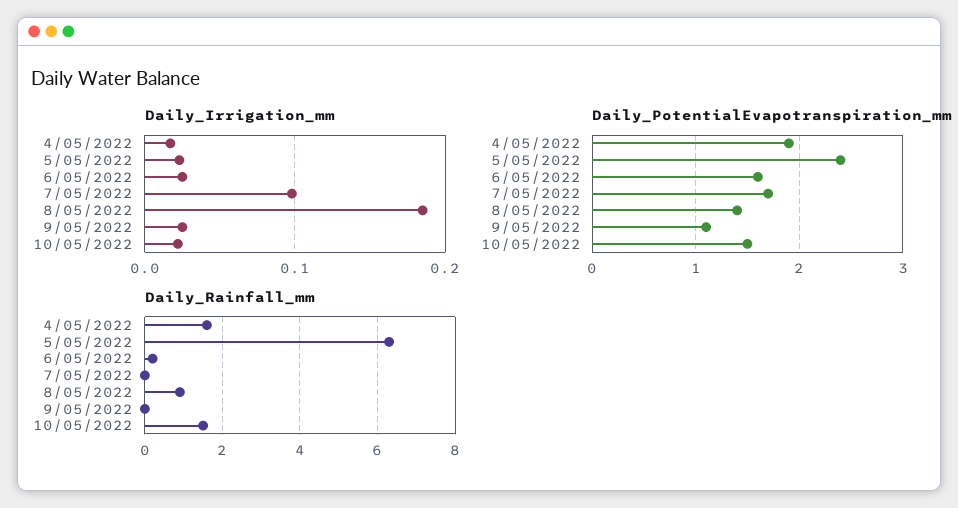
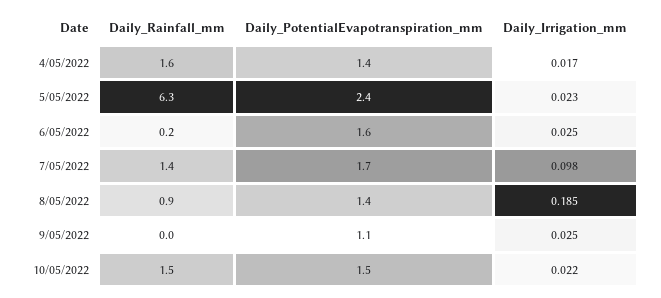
Daily_PotentialEvapotranspiration_mm, 4/05/2022: 1.9 -> 1.4
Daily_Rainfall_mm, 7/05/2022: 0 -> 1.4

